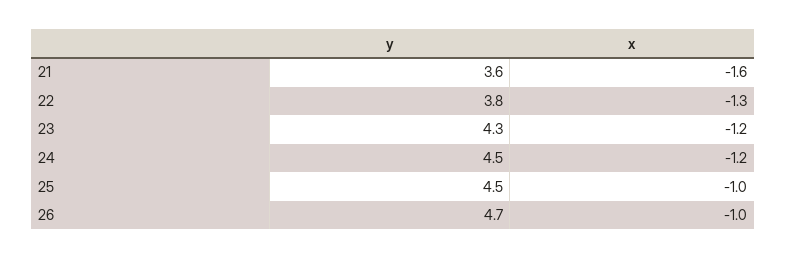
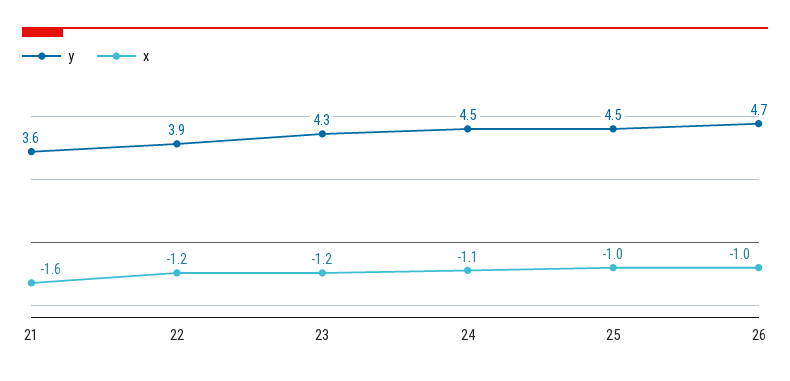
y, 22: 3.8 -> 3.9
x, 22: -1.3 -> -1.2
x, 24: -1.2 -> -1.1

